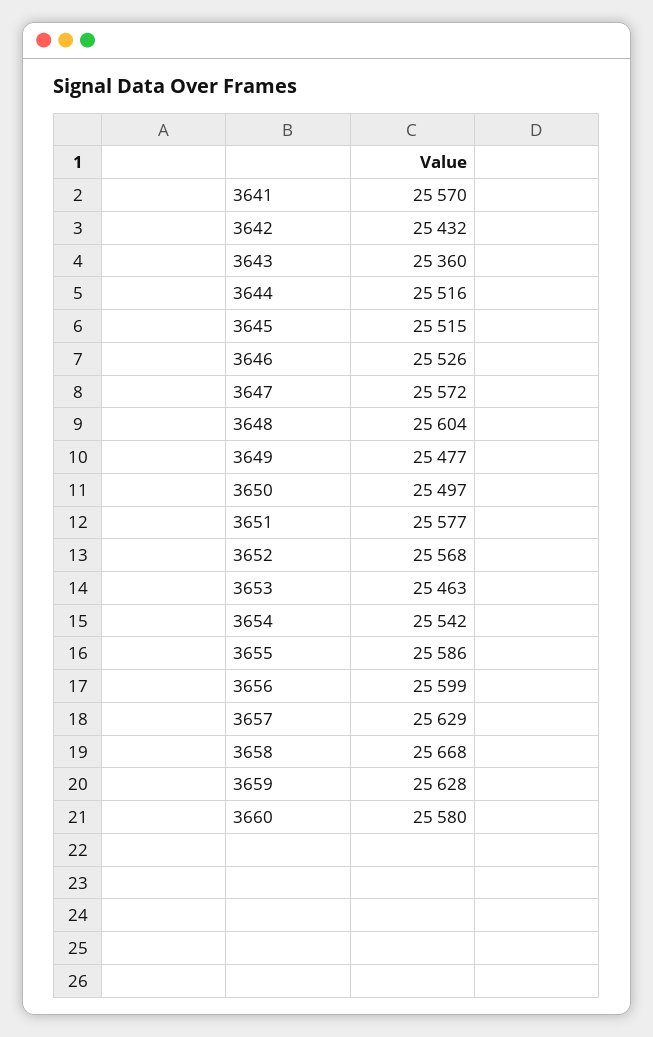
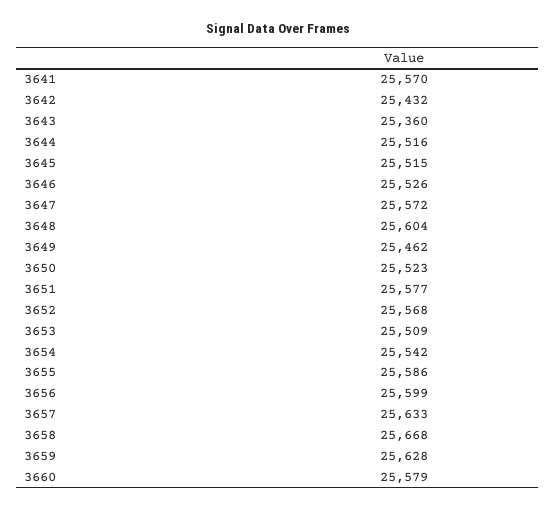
3649: 25477 -> 25462
3650: 25497 -> 25523
3653: 25463 -> 25509
3657: 25629 -> 25633
3660: 25580 -> 25579

